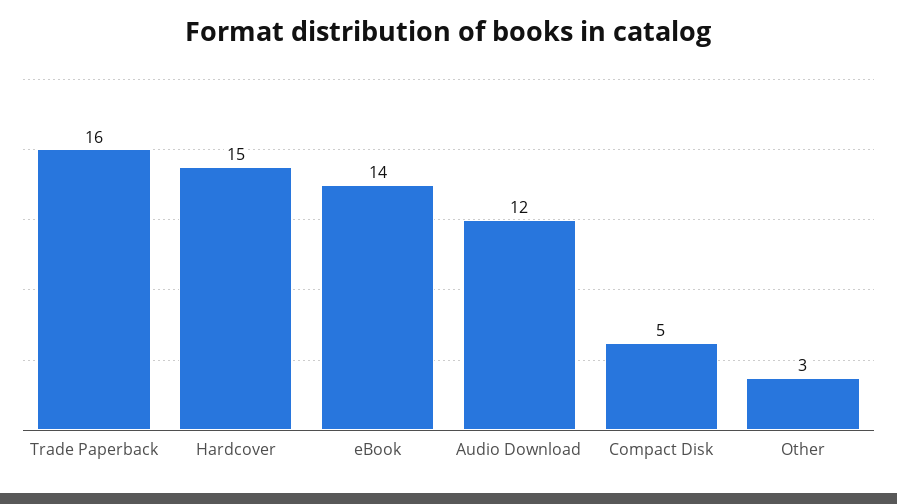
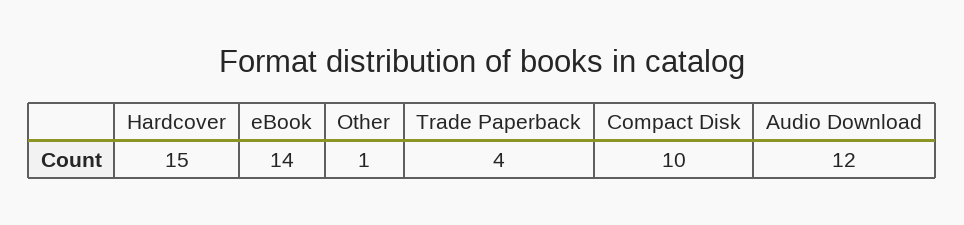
Trade Paperback: 16 -> 4
Compact Disk: 5 -> 10
Other: 3 -> 1

